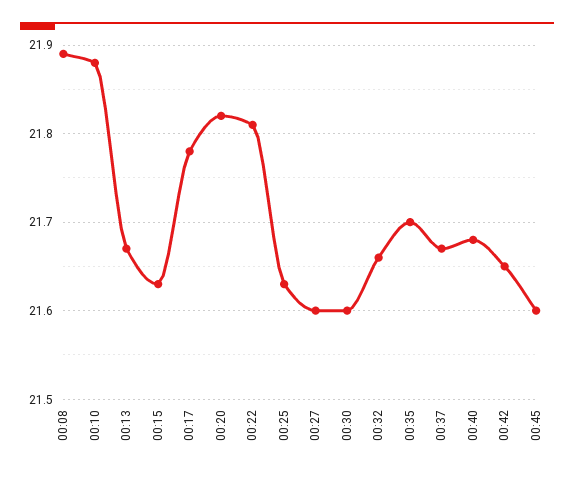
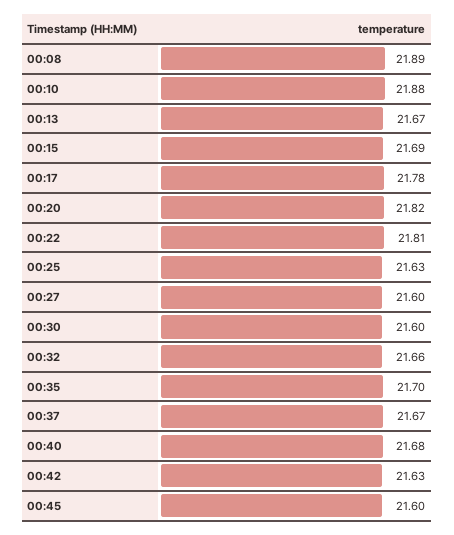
00:15: 21.63 -> 21.69
00:42: 21.65 -> 21.63

